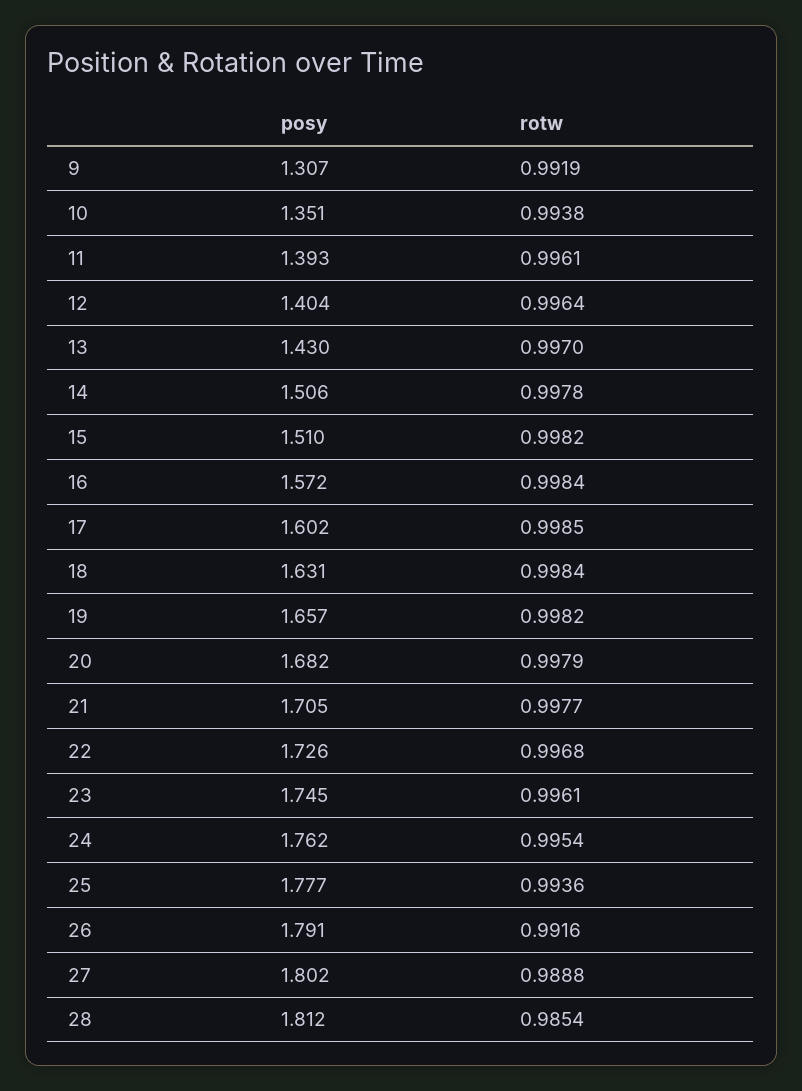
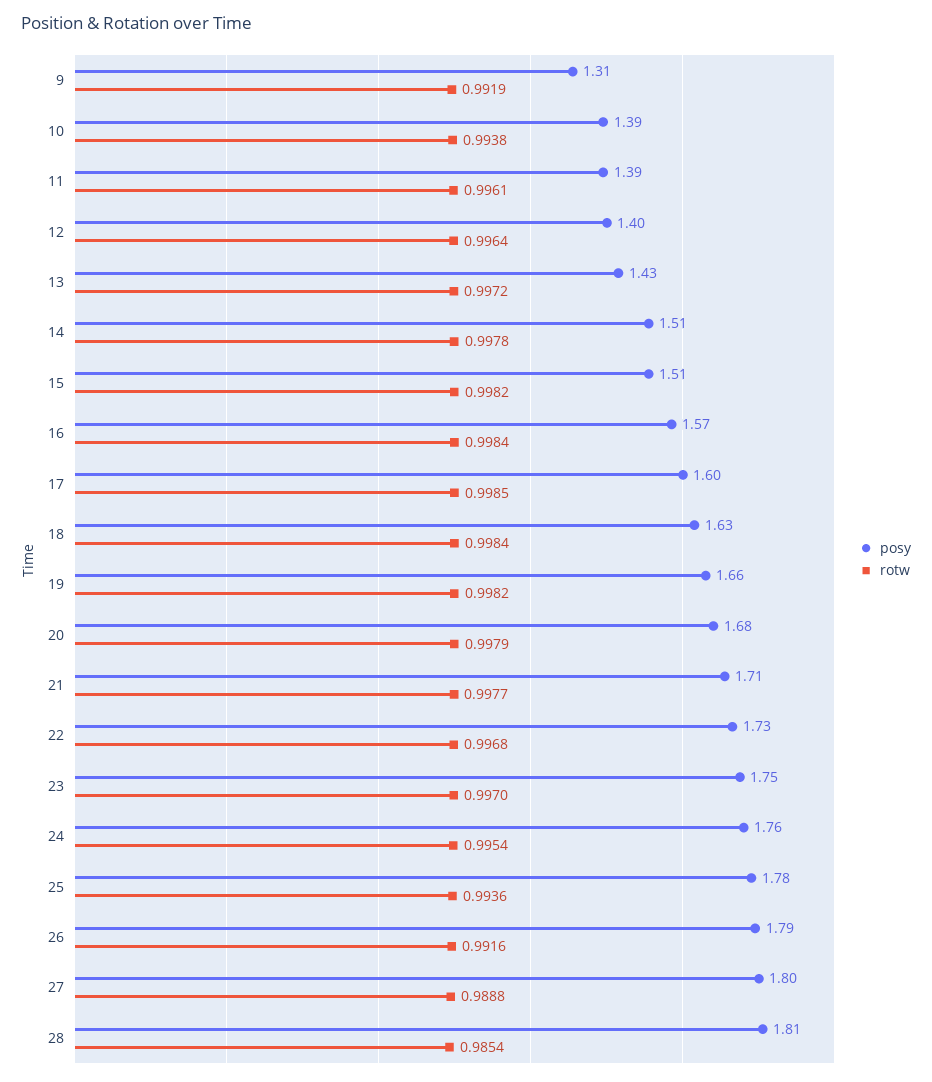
posy, 10: 1.351 -> 1.39
rotw, 13: 0.997 -> 0.9972
rotw, 23: 0.9961 -> 0.997

